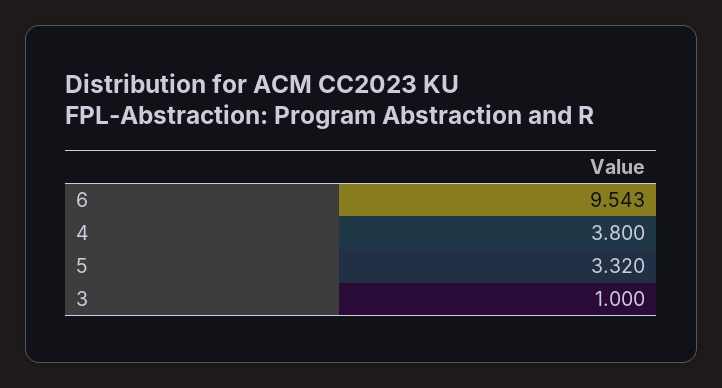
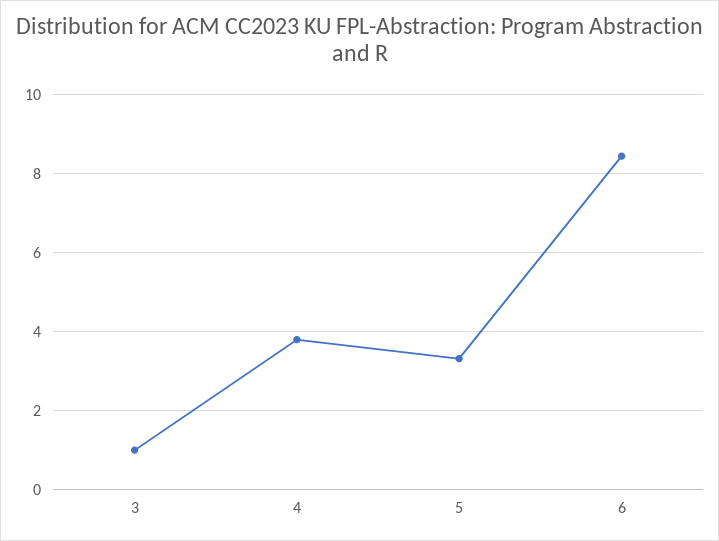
6: 9.543 -> 8.4

